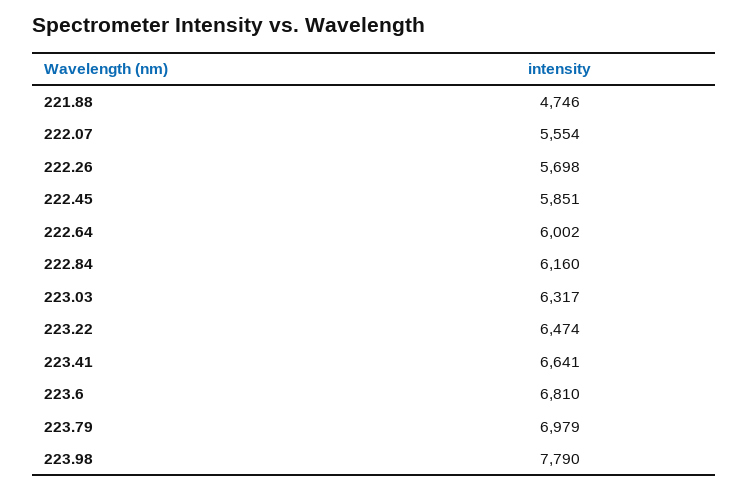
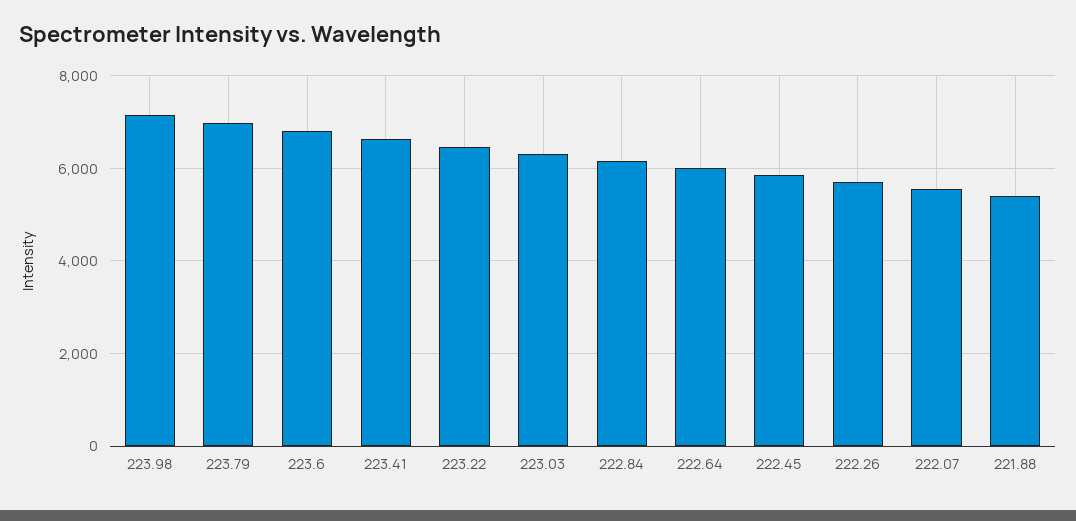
221.88: 4746 -> 5400
223.98: 7790 -> 7200

